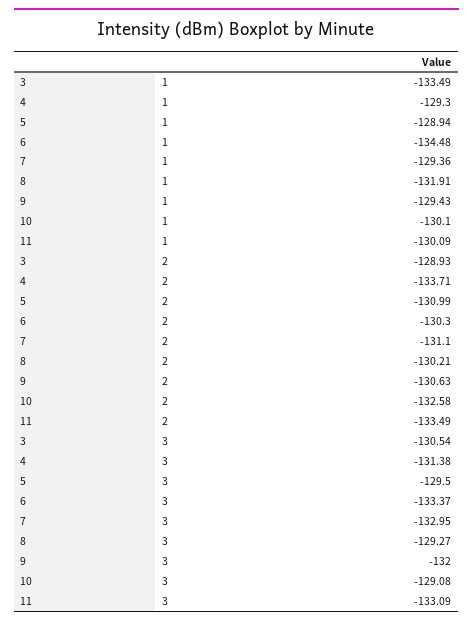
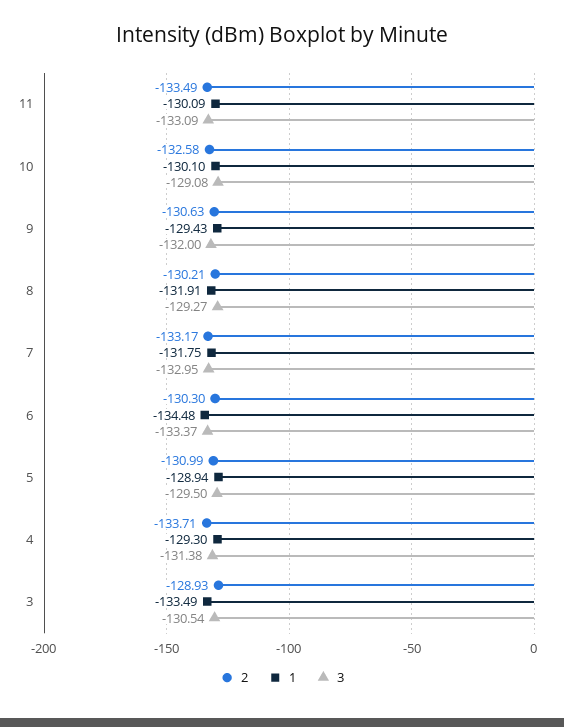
1, 7: -129.36 -> -131.75
2, 7: -131.1 -> -133.17

